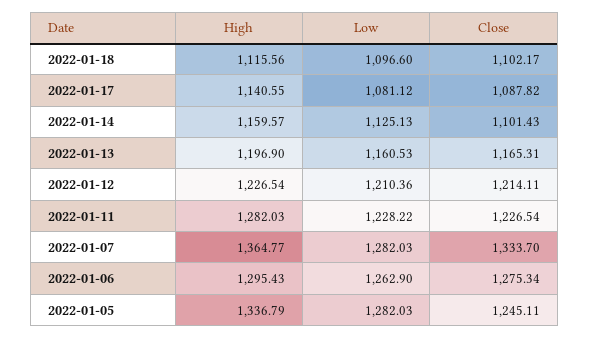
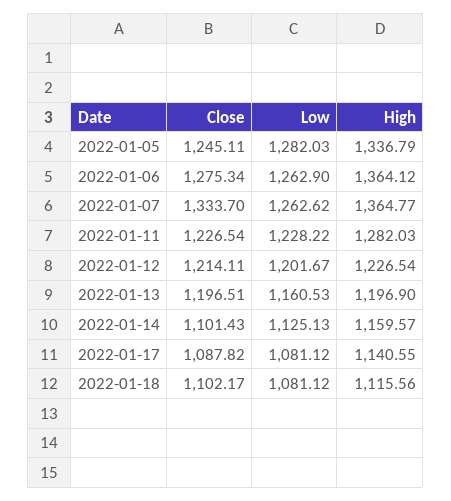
Low, 2022-01-18: 1096.6 -> 1081.12
Close, 2022-01-13: 1165.31 -> 1196.51
Low, 2022-01-12: 1210.36 -> 1201.67
Low, 2022-01-07: 1282.03 -> 1262.62
High, 2022-01-06: 1295.43 -> 1364.12

